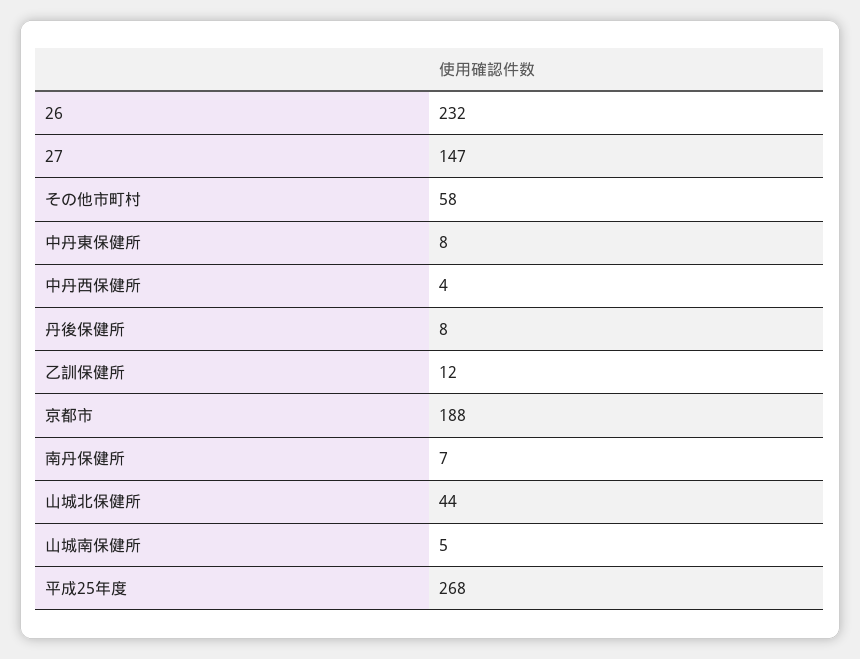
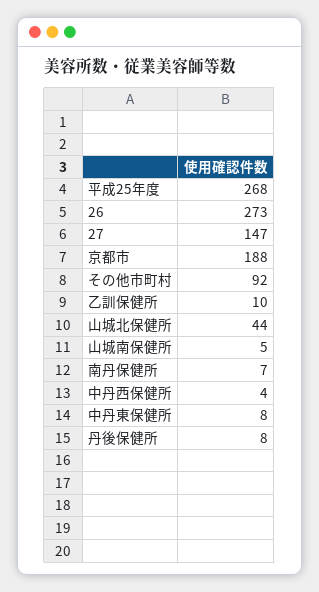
26: 232 -> 273
その他市町村: 58 -> 92
乙訓保健所: 12 -> 10

